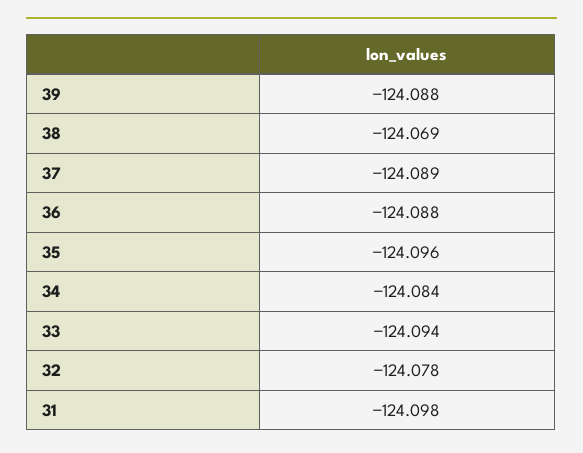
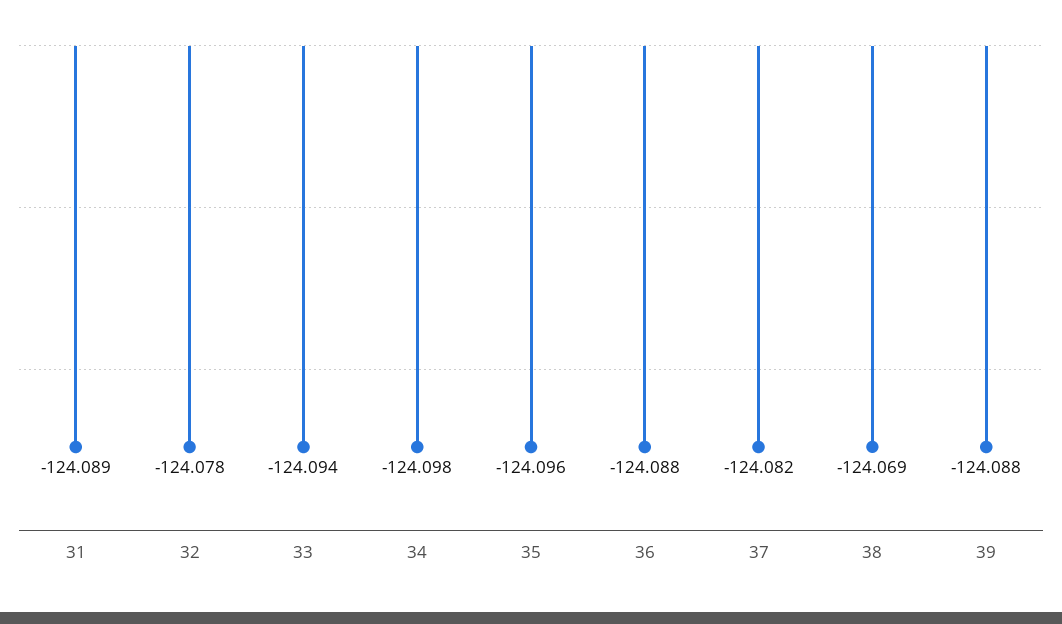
37: -124.089 -> -124.082
34: -124.084 -> -124.098
31: -124.098 -> -124.089

